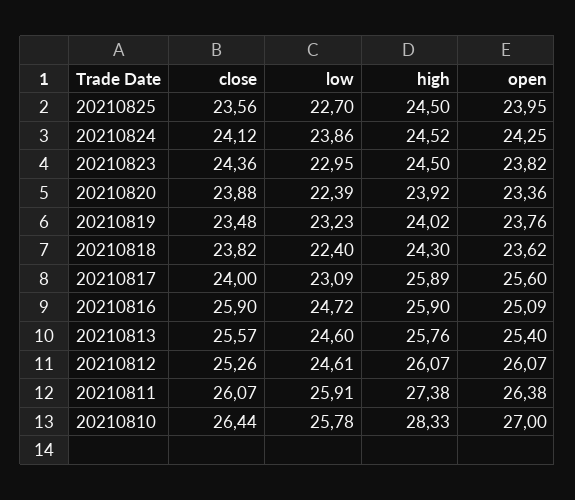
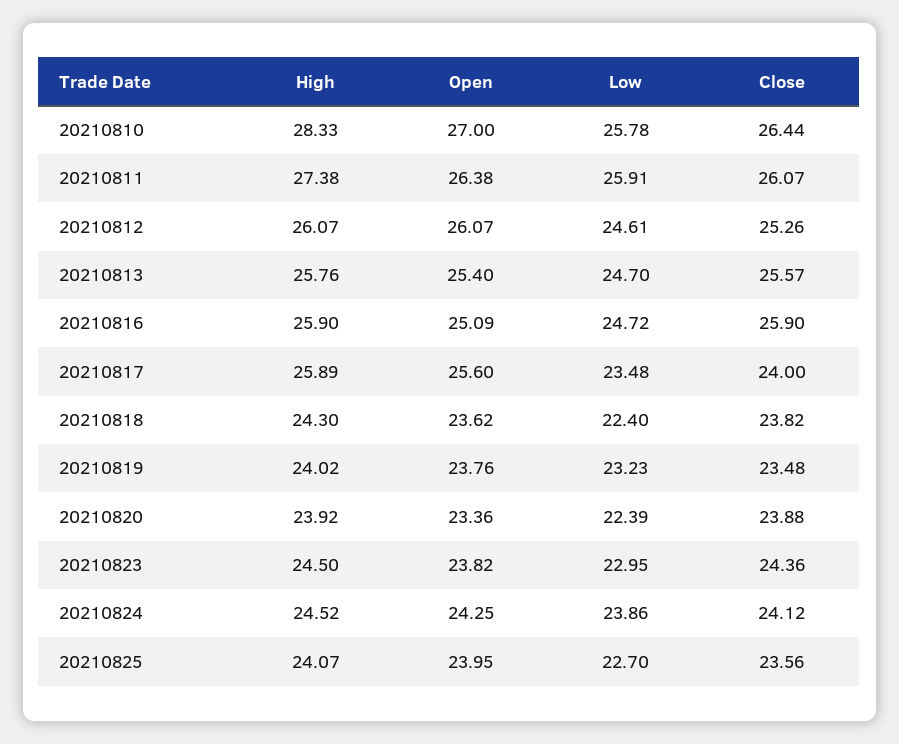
high, 20210825: 24.5 -> 24.07
low, 20210817: 23.09 -> 23.48
low, 20210813: 24.6 -> 24.7

